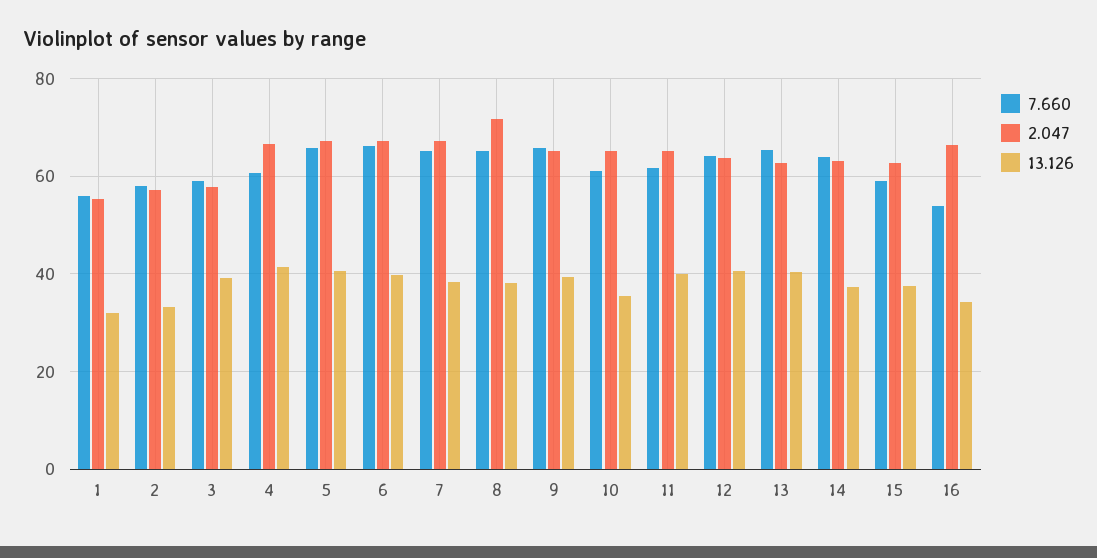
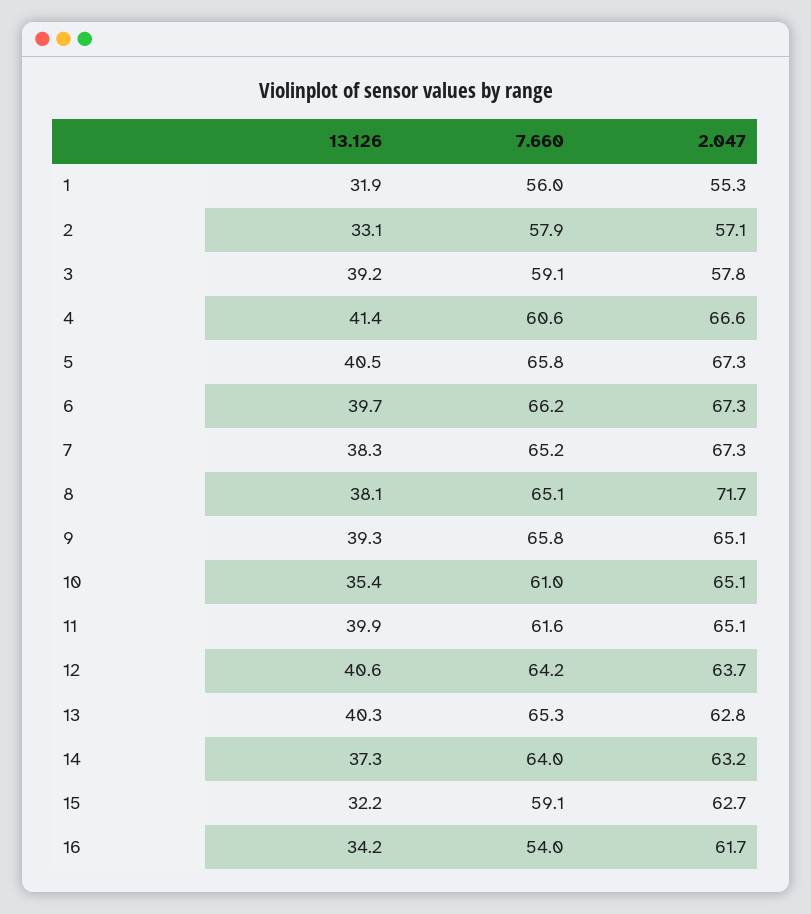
13.126, 15: 38 -> 32.2
2.047, 16: 66 -> 61.7

